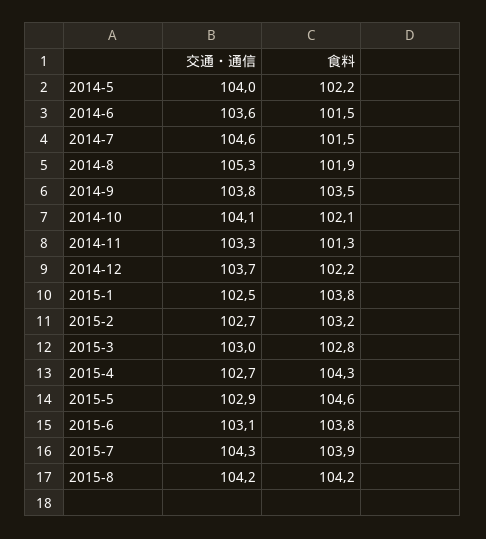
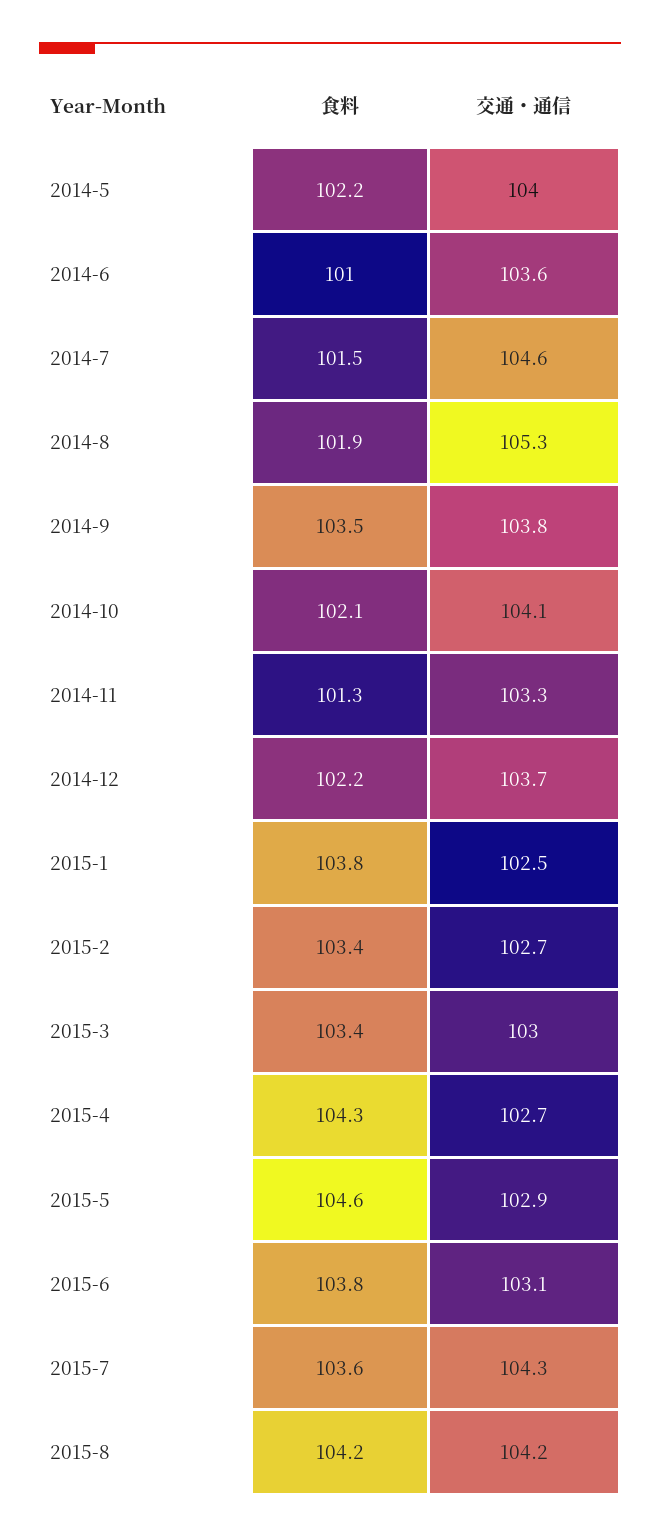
食料, 2014-6: 101.5 -> 101
食料, 2015-2: 103.2 -> 103.4
食料, 2015-3: 102.8 -> 103.4
食料, 2015-7: 103.9 -> 103.6

